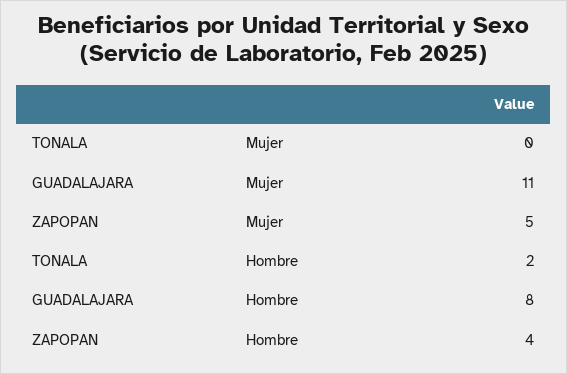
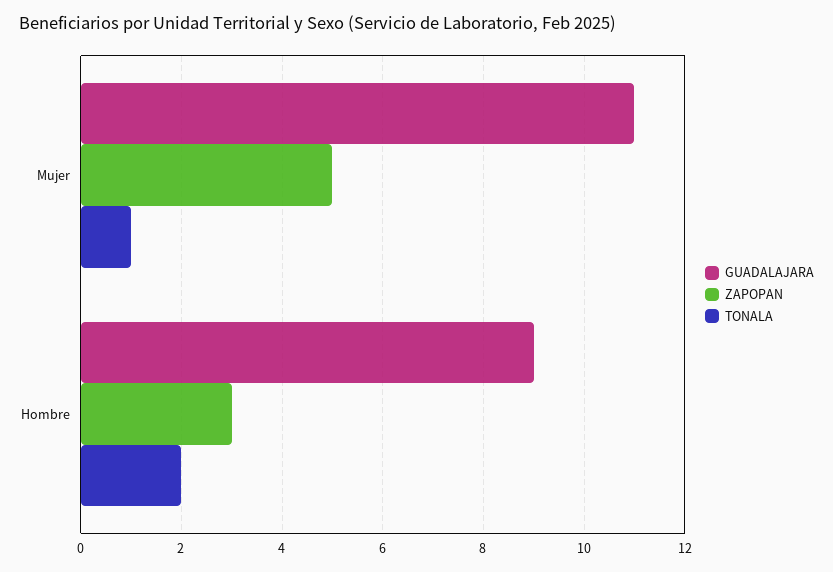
TONALA, Mujer: 0 -> 1
GUADALAJARA, Hombre: 8 -> 9
ZAPOPAN, Hombre: 4 -> 3

